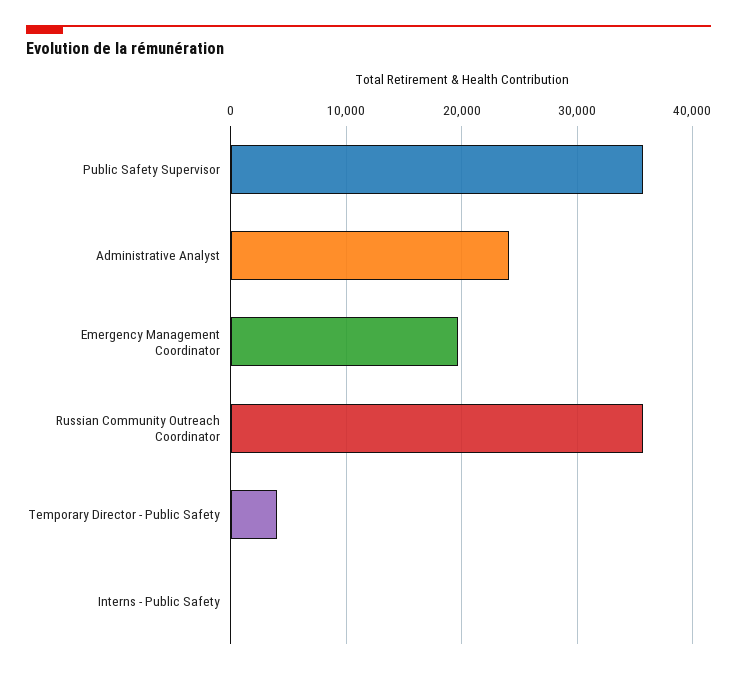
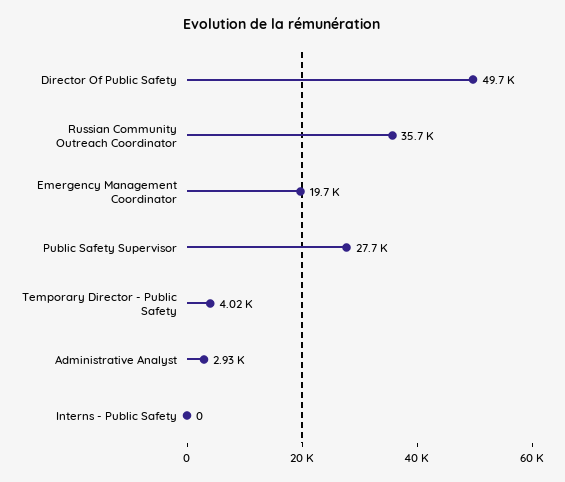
Public Safety Supervisor: 36000 -> 27700
Administrative Analyst: 24000 -> 2930
Director Of Public Safety: none -> 49700

